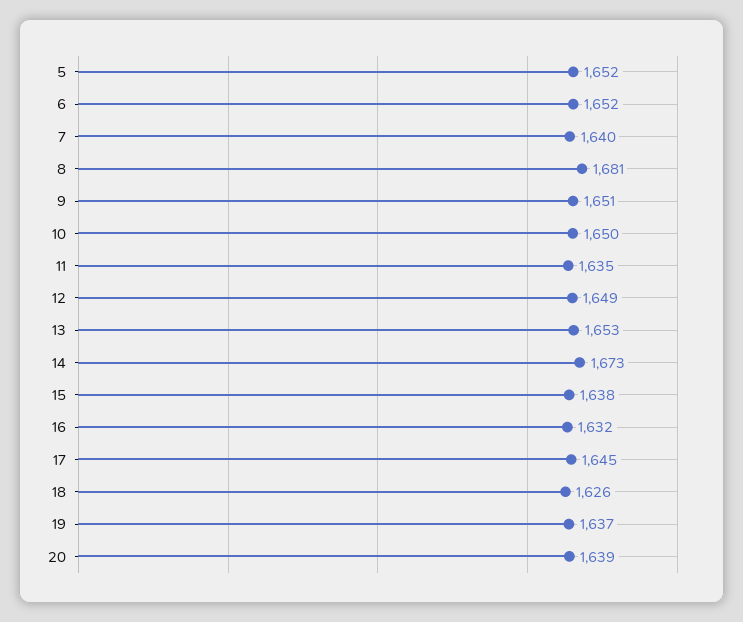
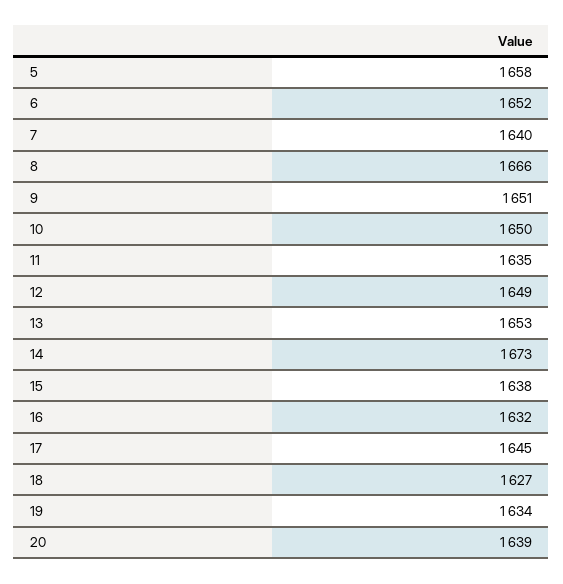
5: 1652 -> 1658
8: 1681 -> 1666
18: 1626 -> 1627
19: 1637 -> 1634

